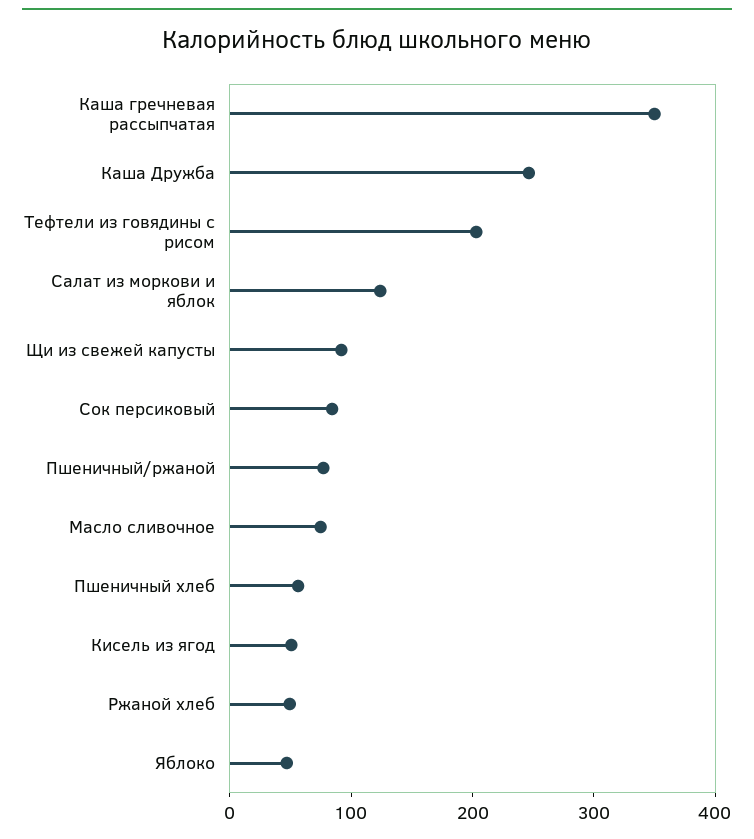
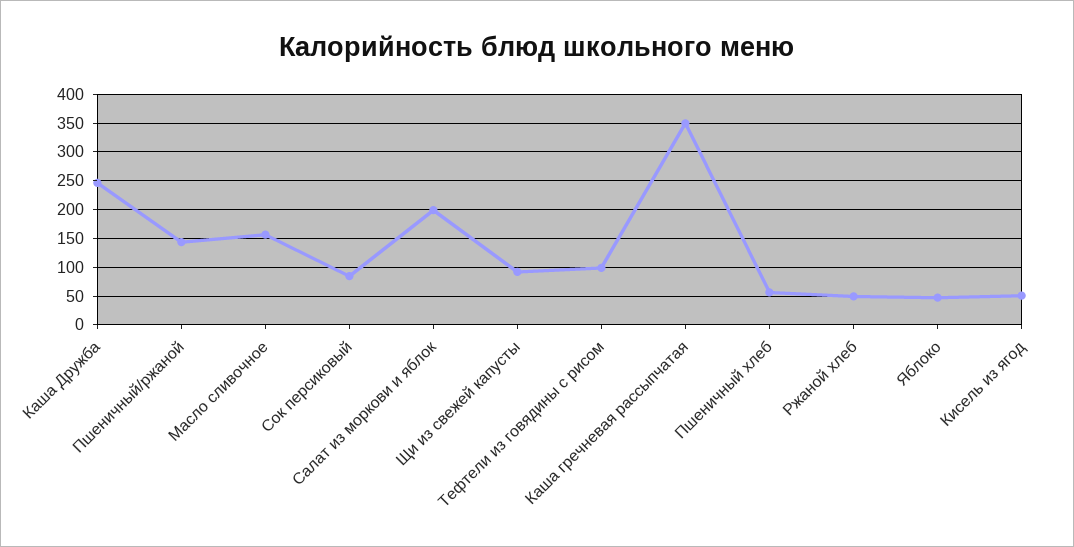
Тефтели из говядины с рисом: 200 -> 100
Салат из моркови и яблок: 120 -> 200
Пшеничный/ржаной: 80 -> 150
Масло сливочное: 80 -> 150

